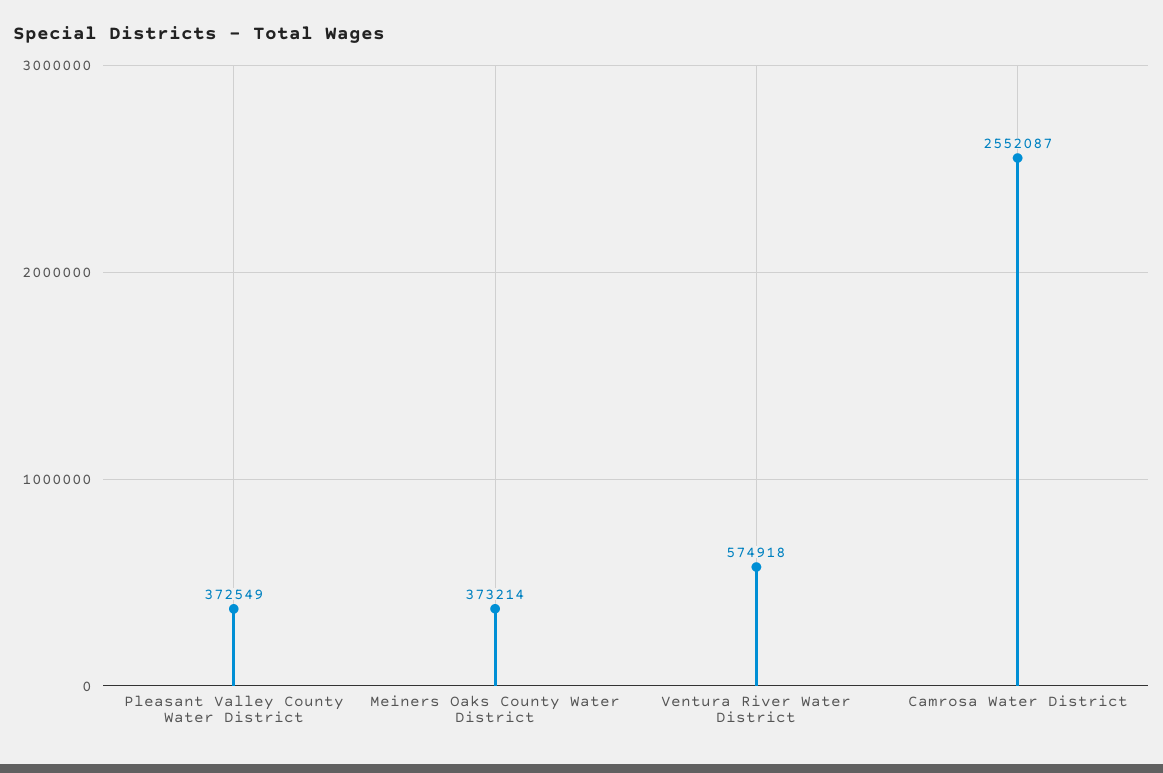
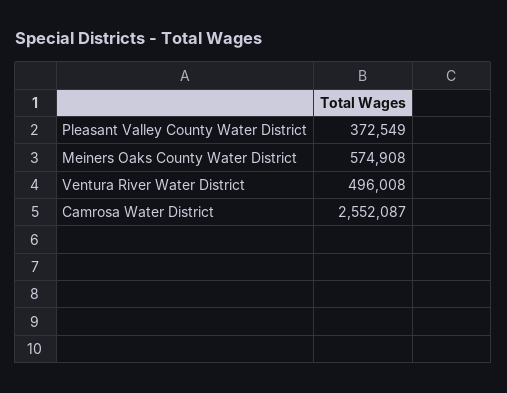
Meiners Oaks County Water District: 373214 -> 574908
Ventura River Water District: 574918 -> 496008

